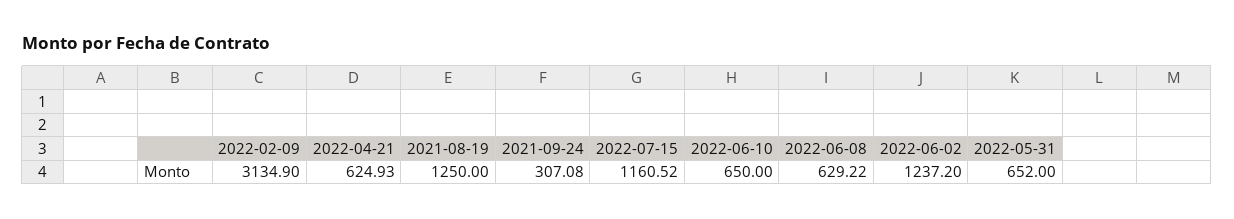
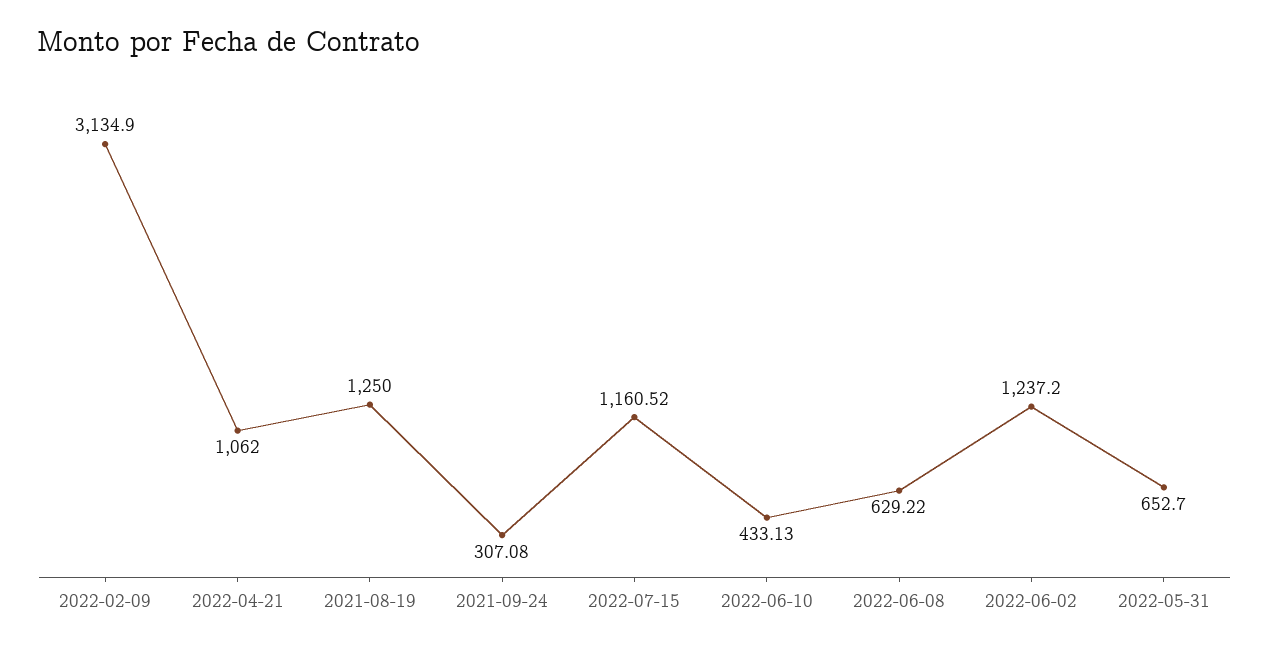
2022-04-21: 624.93 -> 1062
2022-06-10: 650 -> 433.13
2022-05-31: 652 -> 652.7

